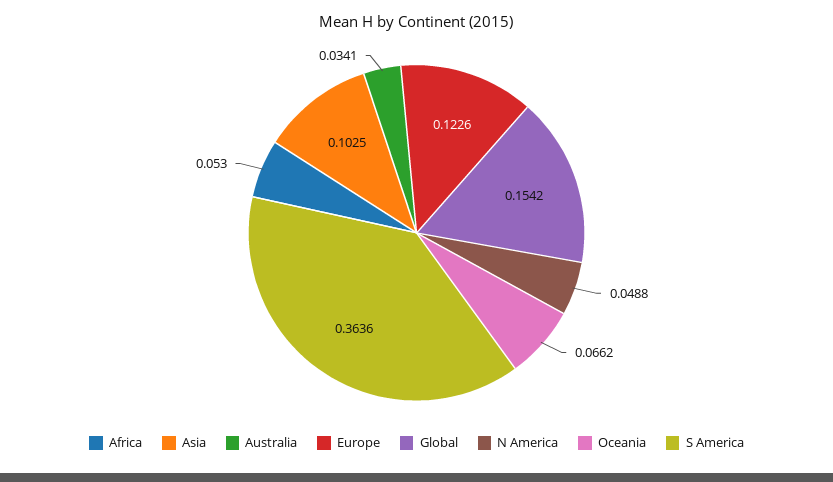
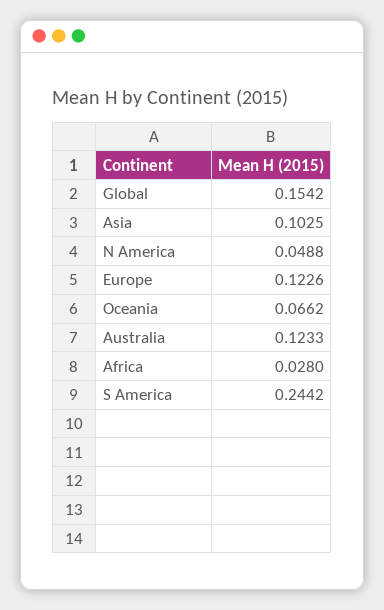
Africa: 0.053 -> 0.028
Australia: 0.0341 -> 0.1233
S America: 0.3636 -> 0.2442

